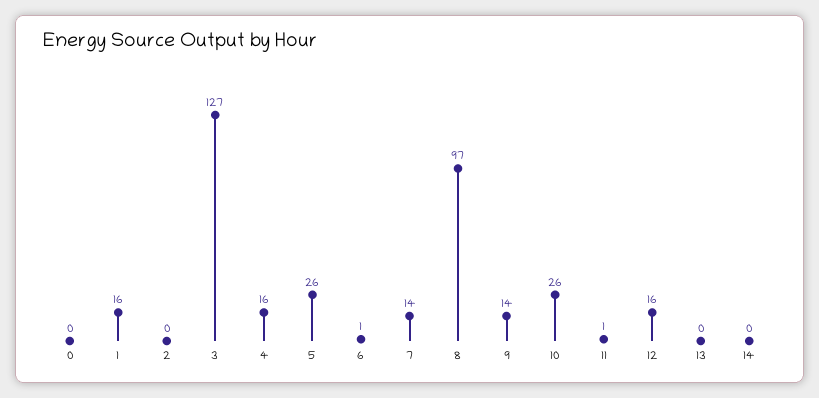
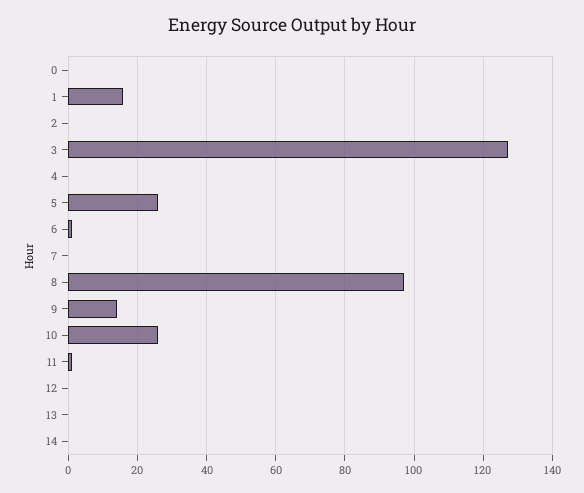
4: 16 -> 0
7: 14 -> 0
12: 16 -> 0

